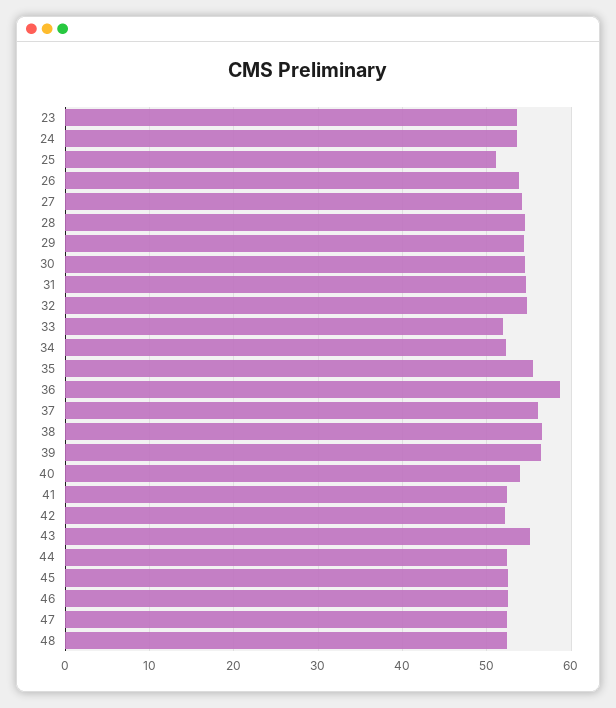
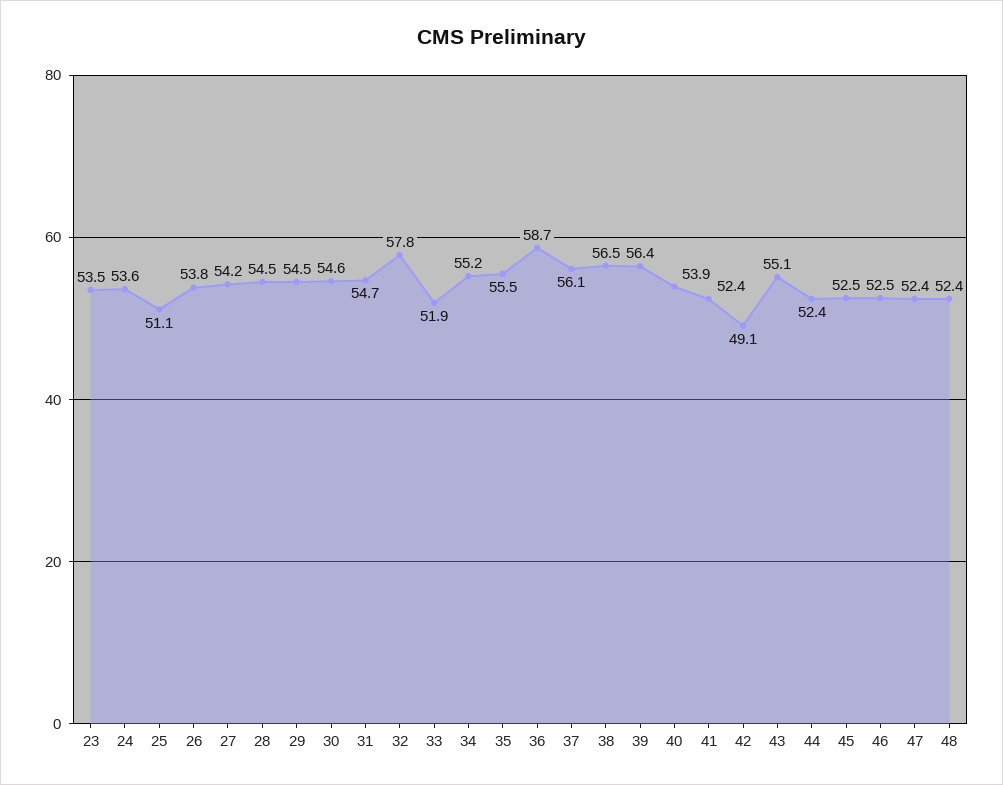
32: 55 -> 57.8
34: 52 -> 55.2
42: 52 -> 49.1

